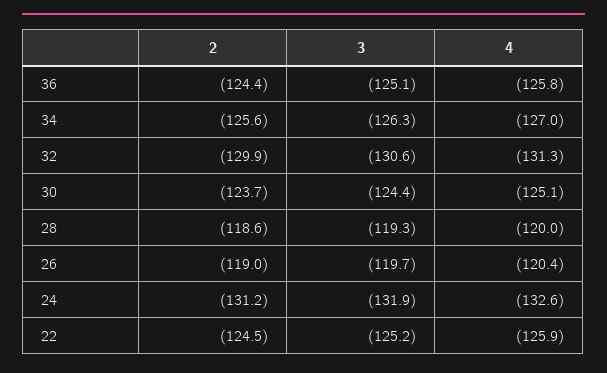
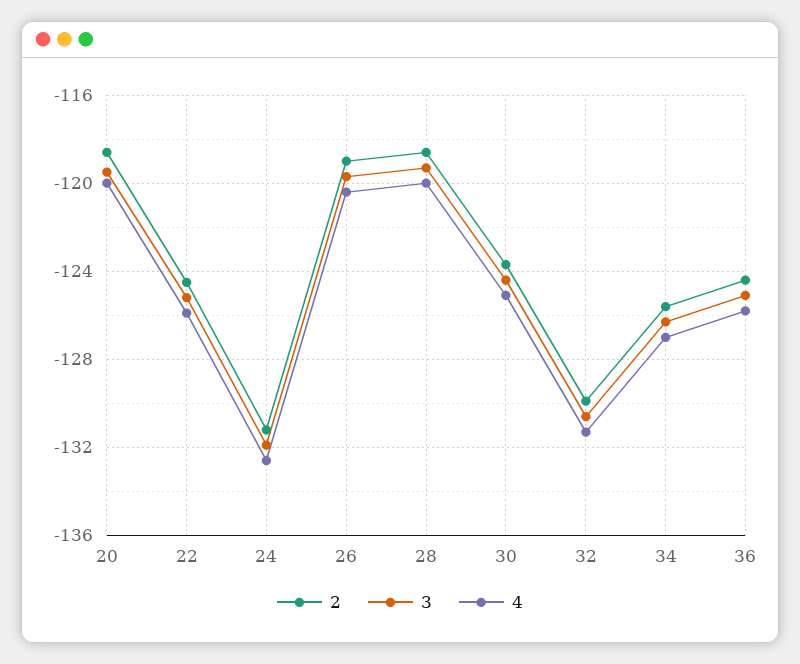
2, 20: none -> -118.5
3, 20: none -> -119.5
4, 20: none -> -120

